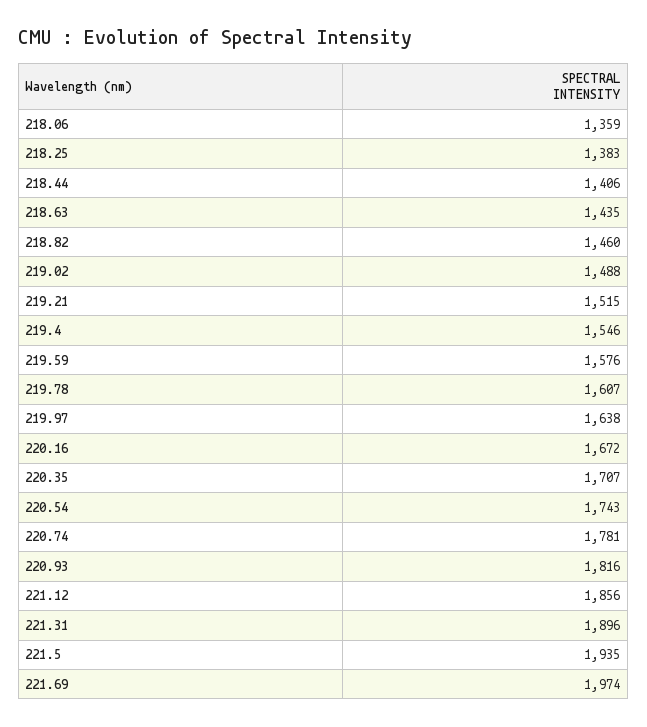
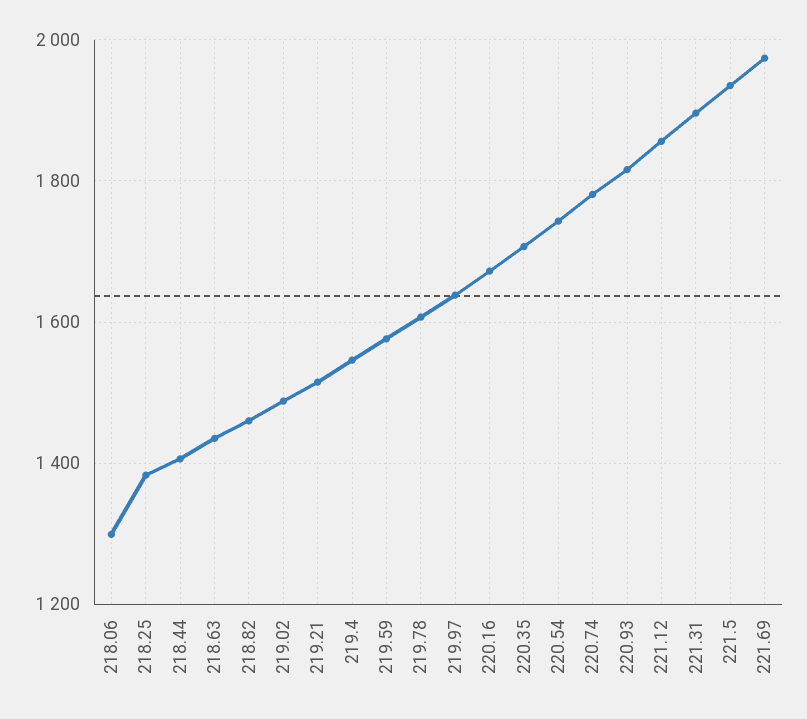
218.06: 1359 -> 1300

